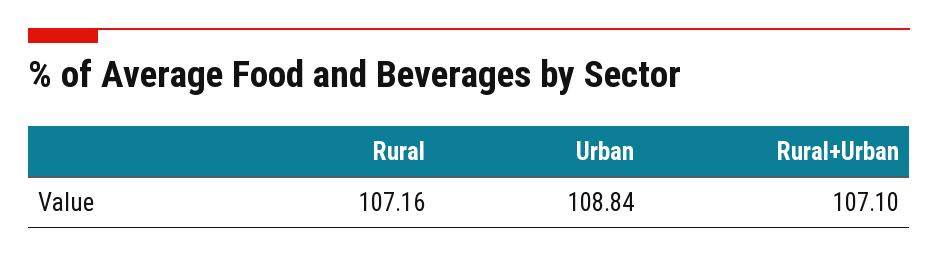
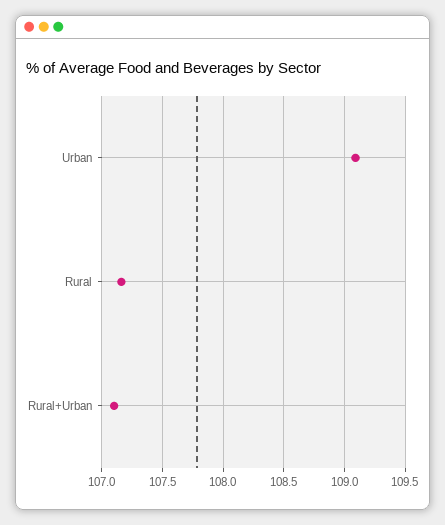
Urban: 108.84 -> 109.1

